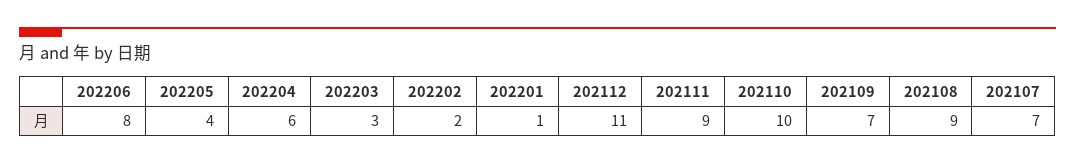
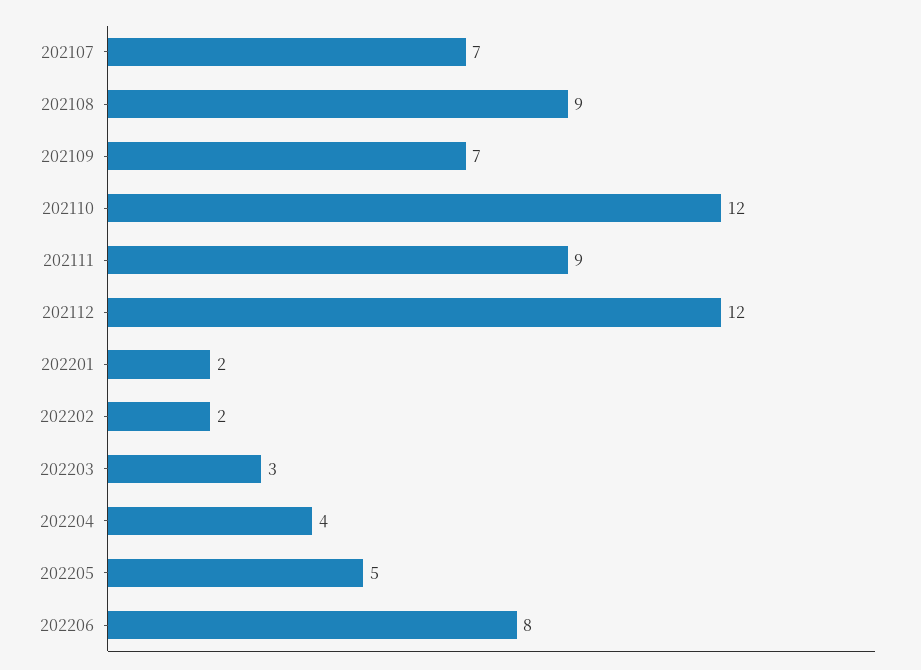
202205: 4 -> 5
202204: 6 -> 4
202201: 1 -> 2
202112: 11 -> 12
202110: 10 -> 12

